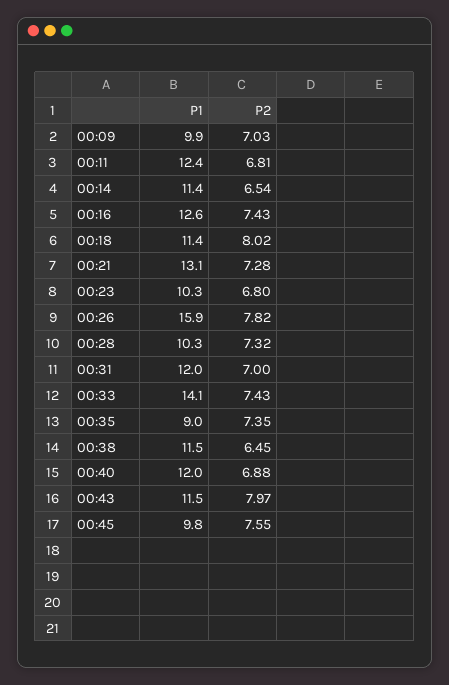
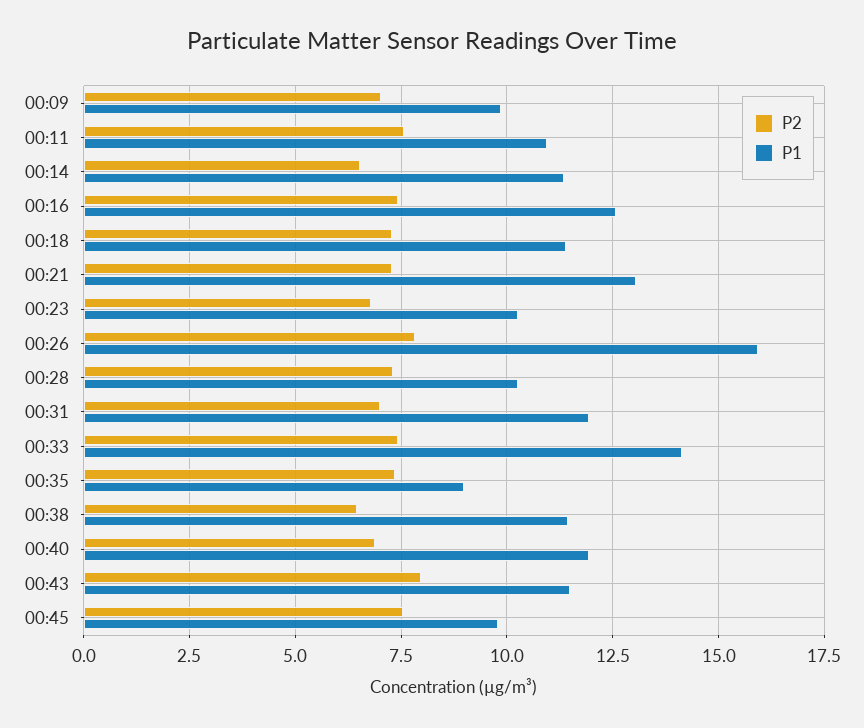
P1, 00:11: 12.4 -> 11
P2, 00:11: 6.81 -> 7.5
P2, 00:18: 8.02 -> 7.25

